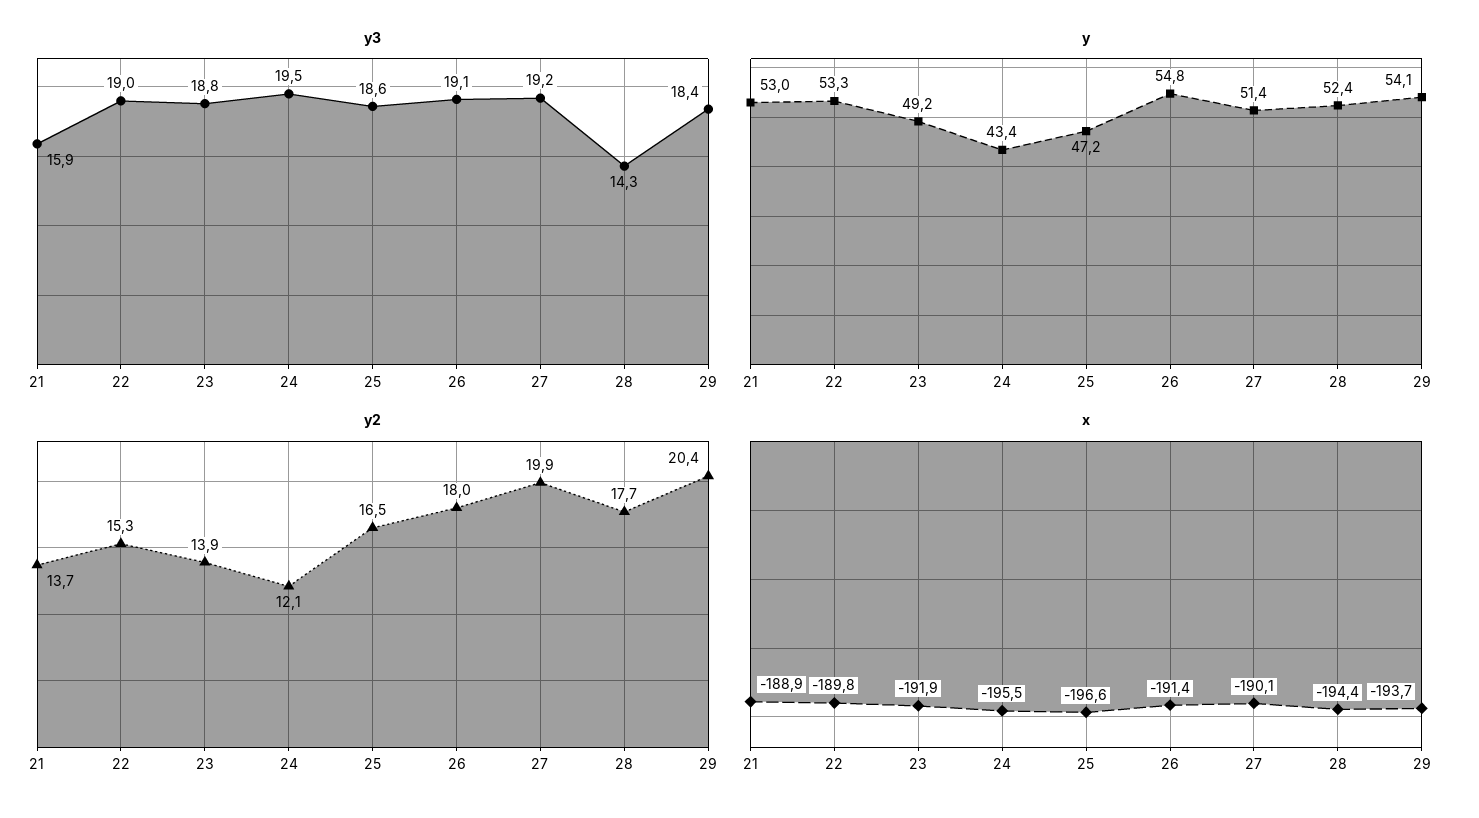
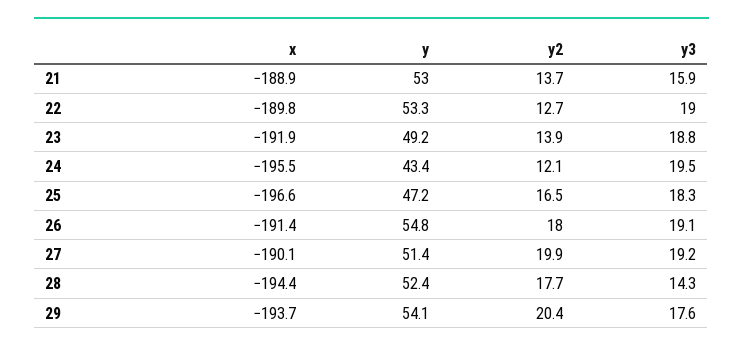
y3, 25: 18.6 -> 18.3
y3, 29: 18.4 -> 17.6
y2, 22: 15.3 -> 12.7

